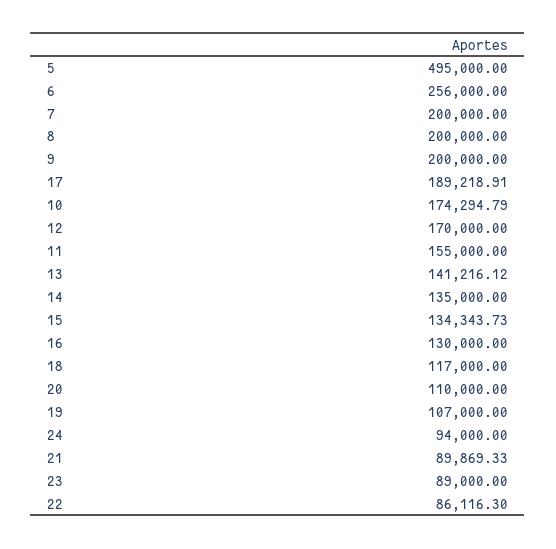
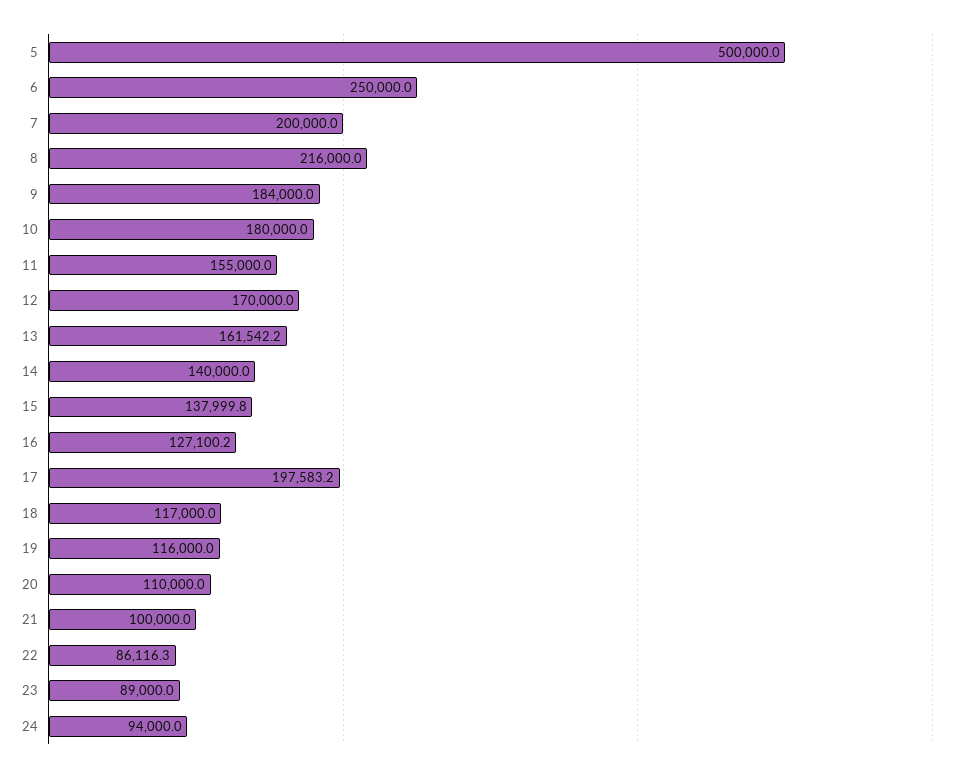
5: 495000 -> 500000
6: 256000 -> 250000
8: 200000 -> 216000
9: 200000 -> 184000
17: 189218.91 -> 197583.2
10: 174294.79 -> 180000
13: 141216.12 -> 161542.2
14: 135000 -> 140000
15: 134343.73 -> 137999.8
16: 130000 -> 127100.2
19: 107000 -> 116000
21: 89869.33 -> 100000

